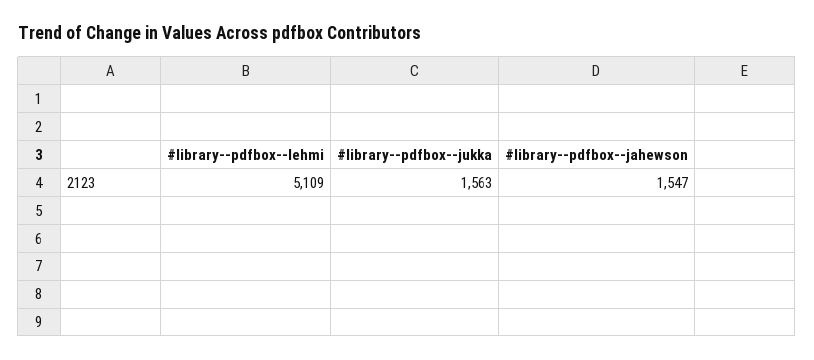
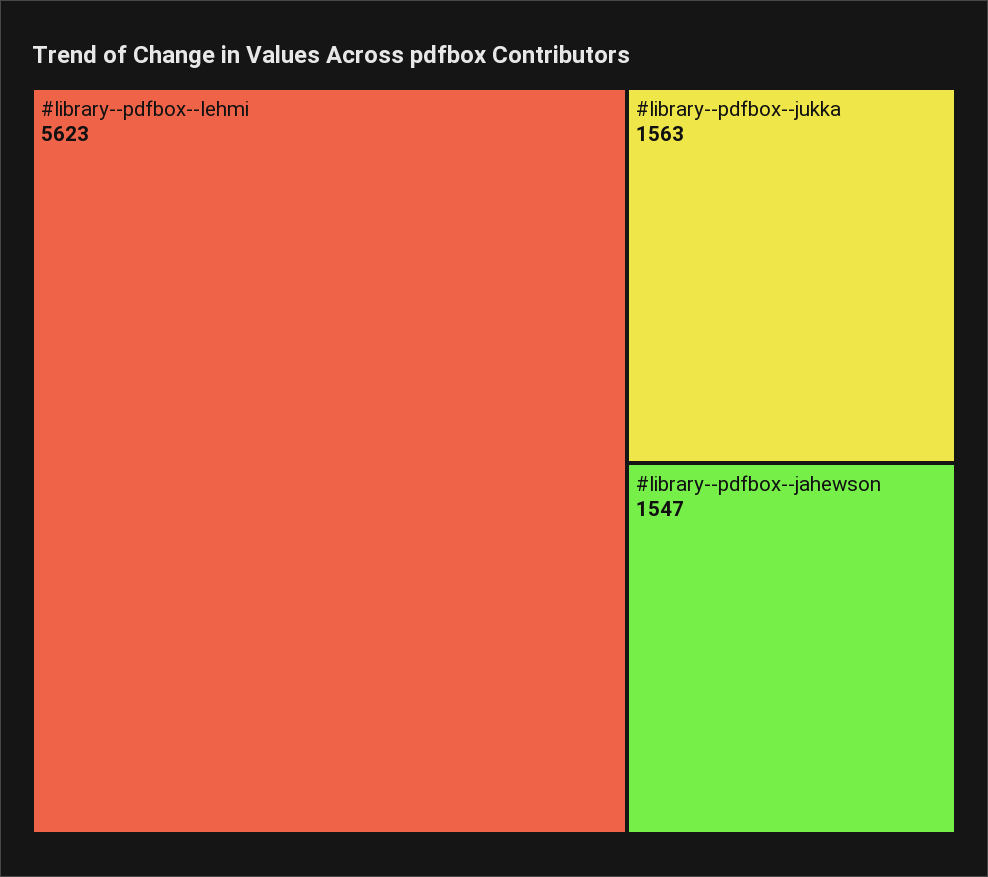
#library--pdfbox--lehmi: 5109 -> 5623

